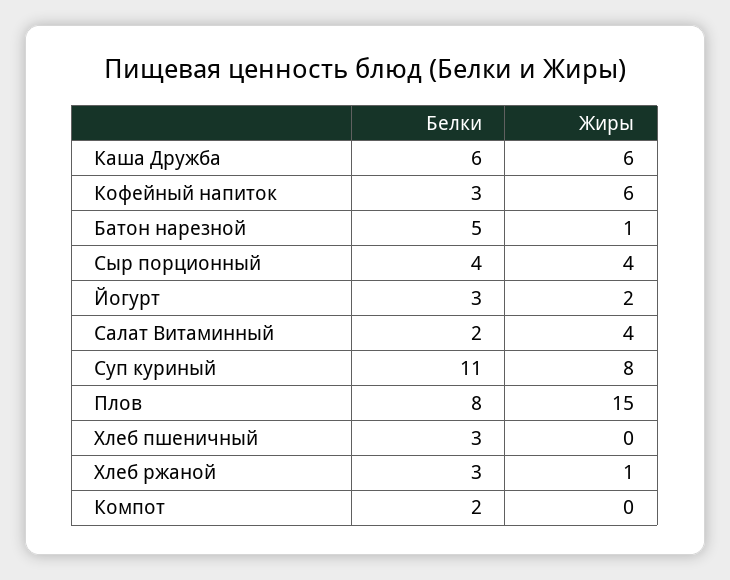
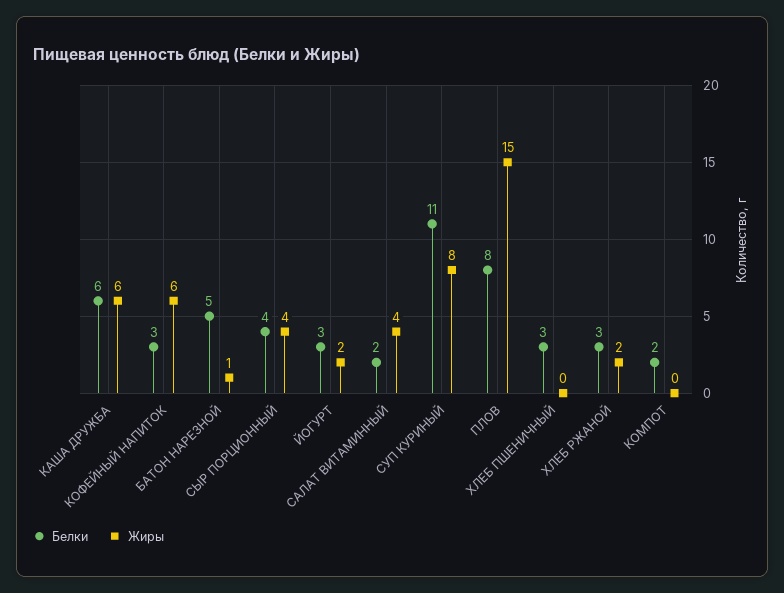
Жиры, Хлеб ржаной: 1 -> 2

